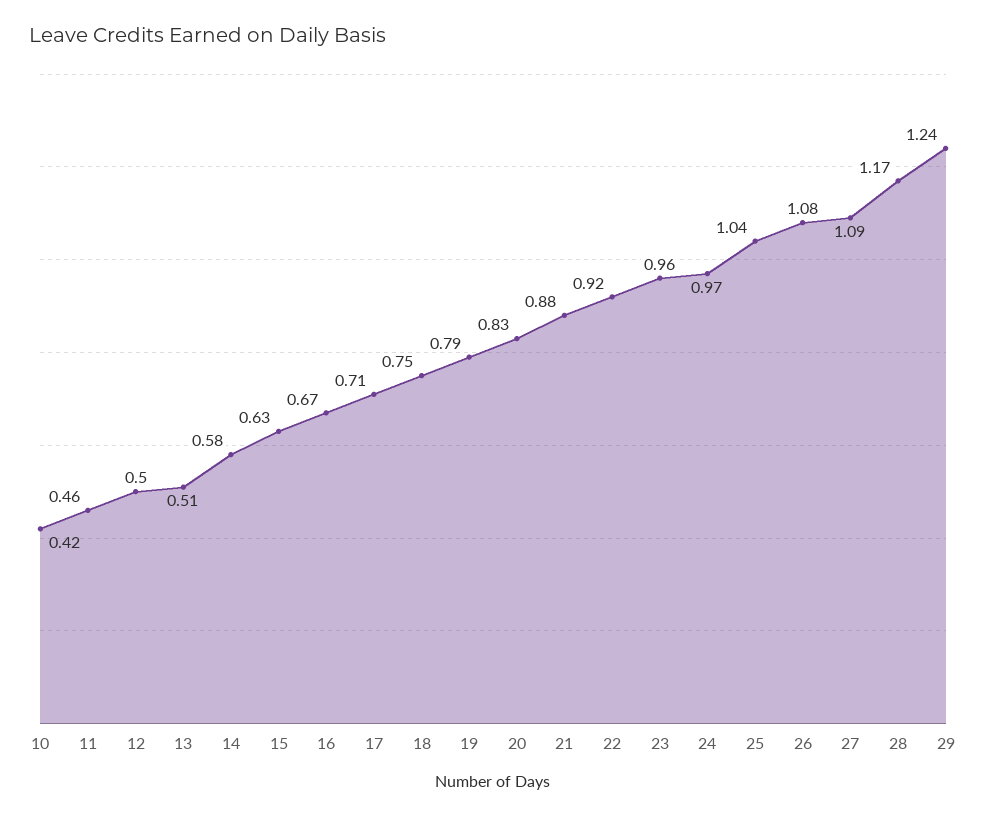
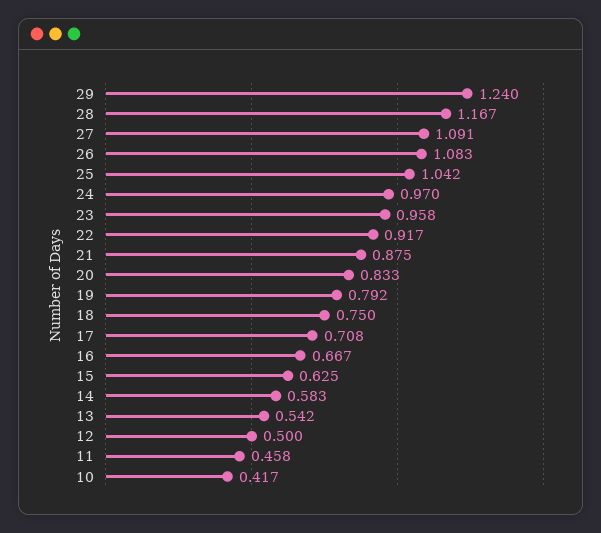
13: 0.51 -> 0.542

